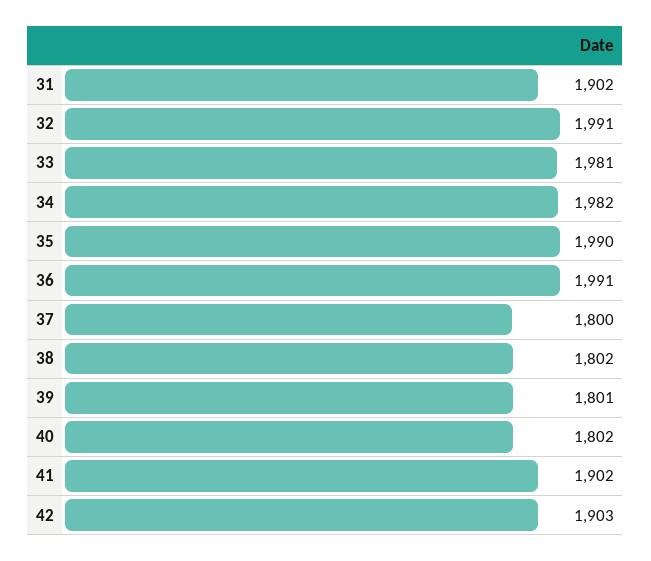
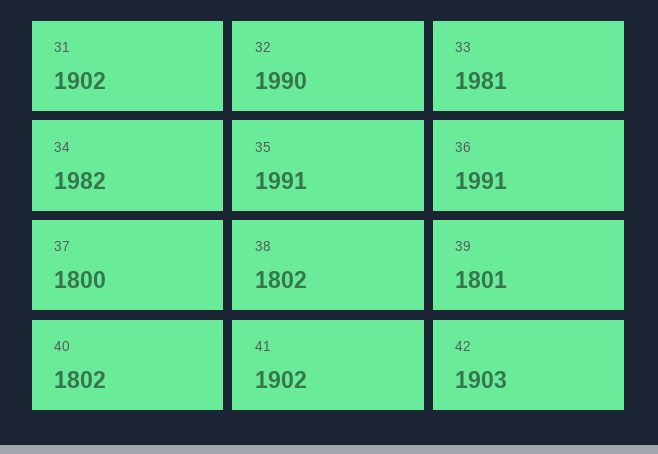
32: 1991 -> 1990
35: 1990 -> 1991

